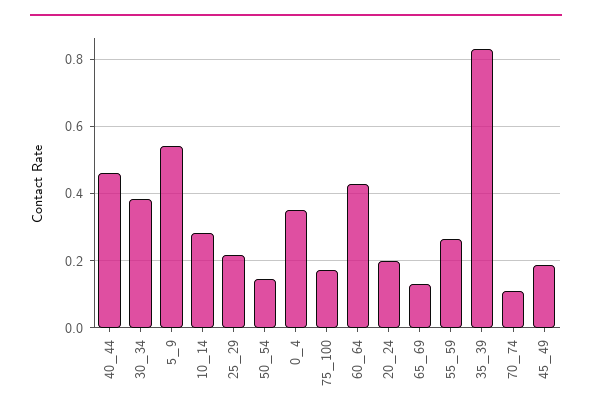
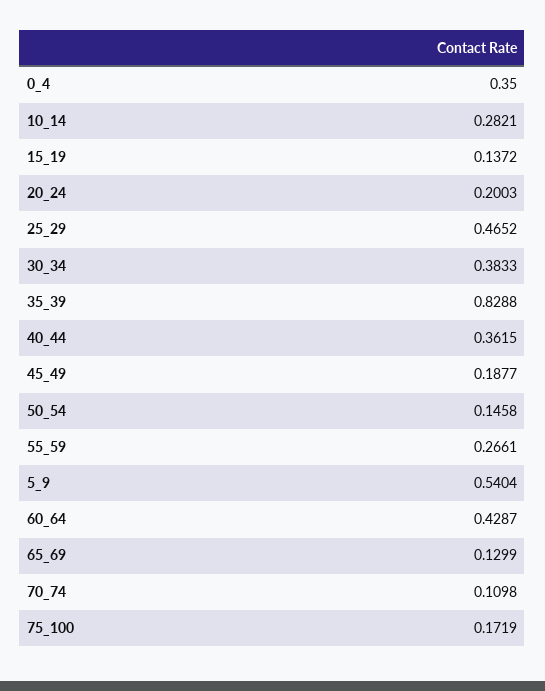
40_44: 0.46 -> 0.3615
25_29: 0.22 -> 0.4652
15_19: none -> 0.1372

